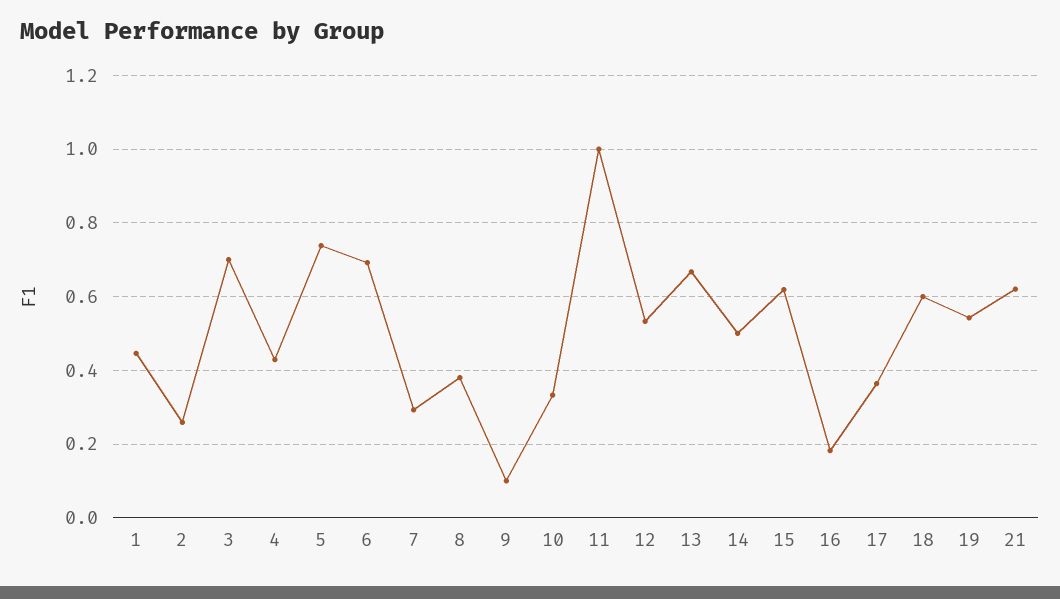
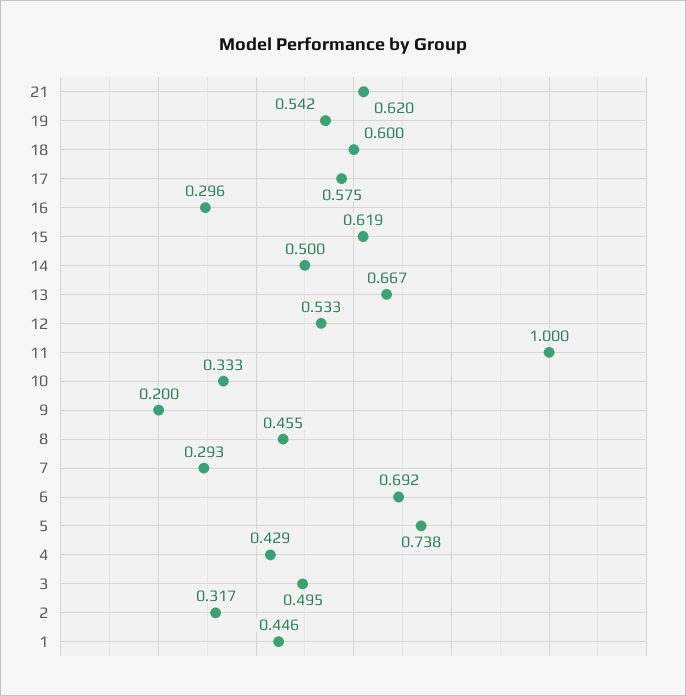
2: 0.26 -> 0.317
3: 0.7 -> 0.495
8: 0.38 -> 0.455
9: 0.1 -> 0.2
16: 0.18 -> 0.296
17: 0.36 -> 0.575

